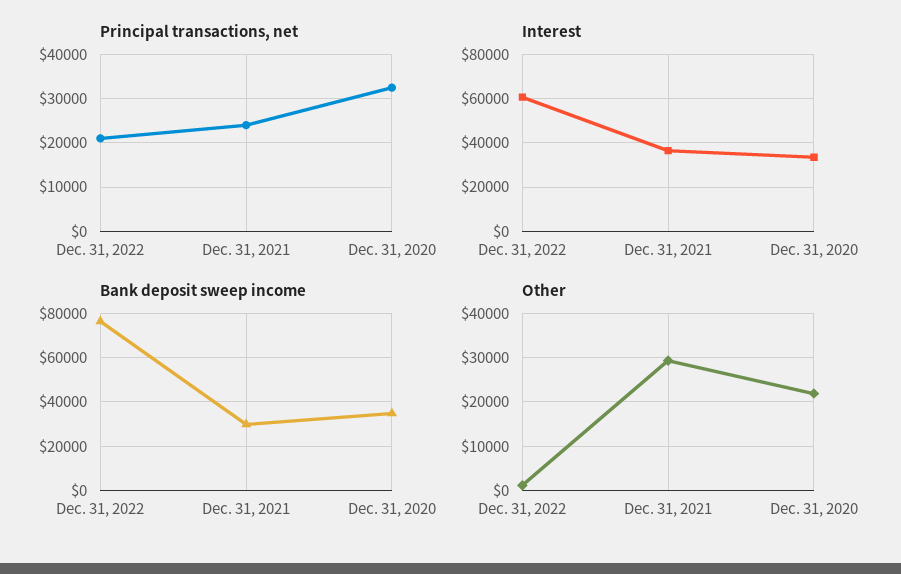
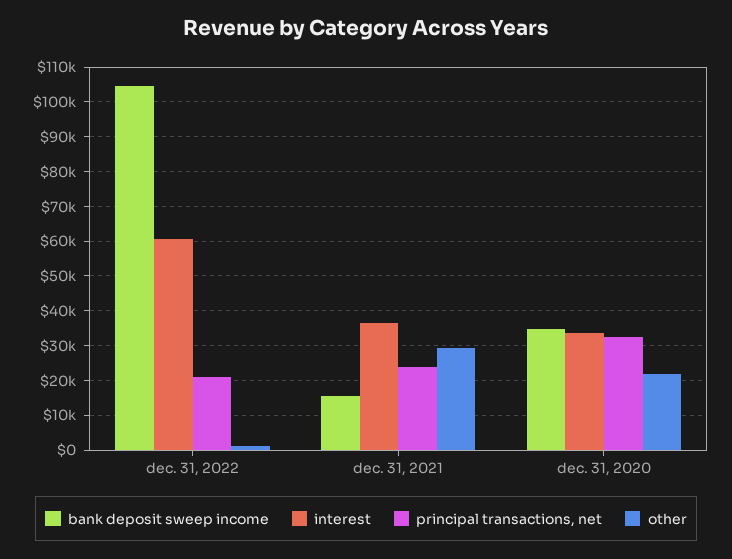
Bank deposit sweep income, Dec. 31, 2022: 75000 -> 104000
Bank deposit sweep income, Dec. 31, 2021: 30000 -> 16000

